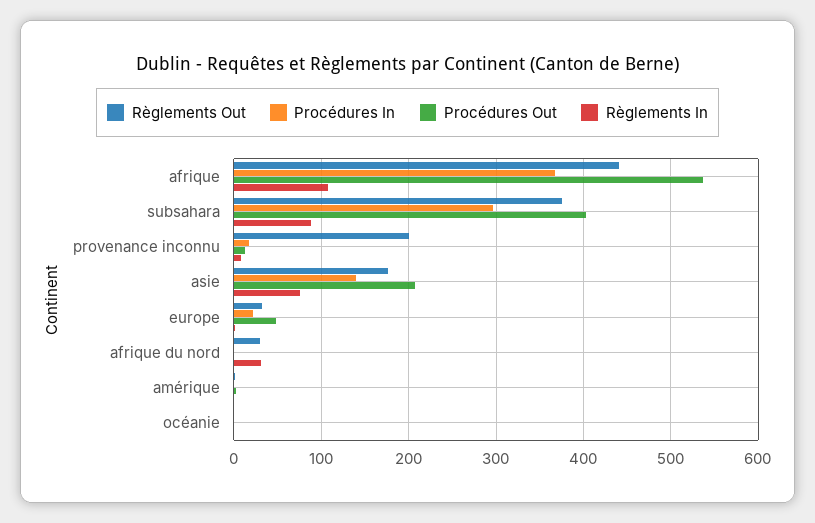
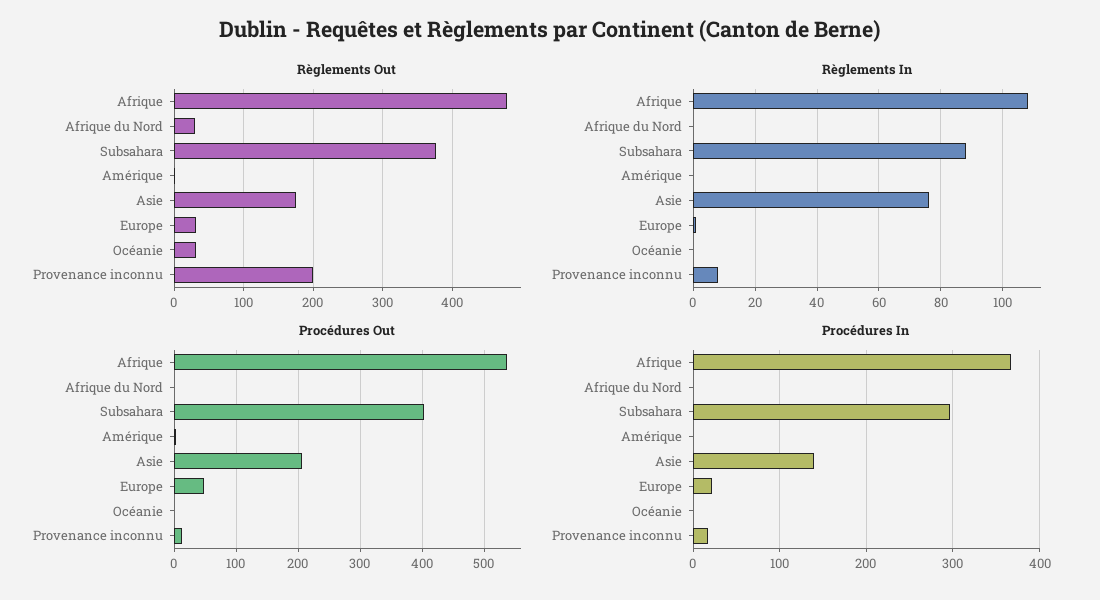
Règlements Out, afrique: 440 -> 480
Règlements In, afrique du nord: 30 -> 0
Règlements Out, océanie: 0 -> 30

